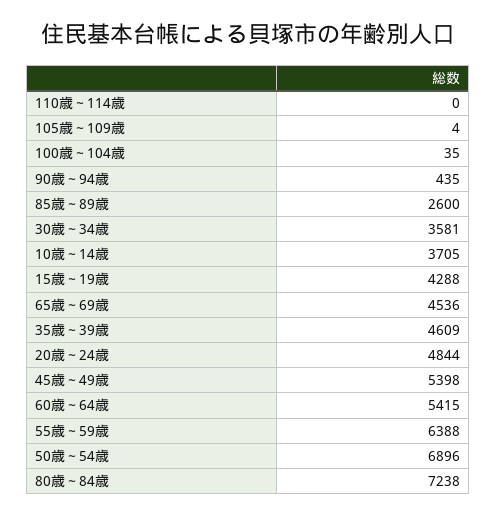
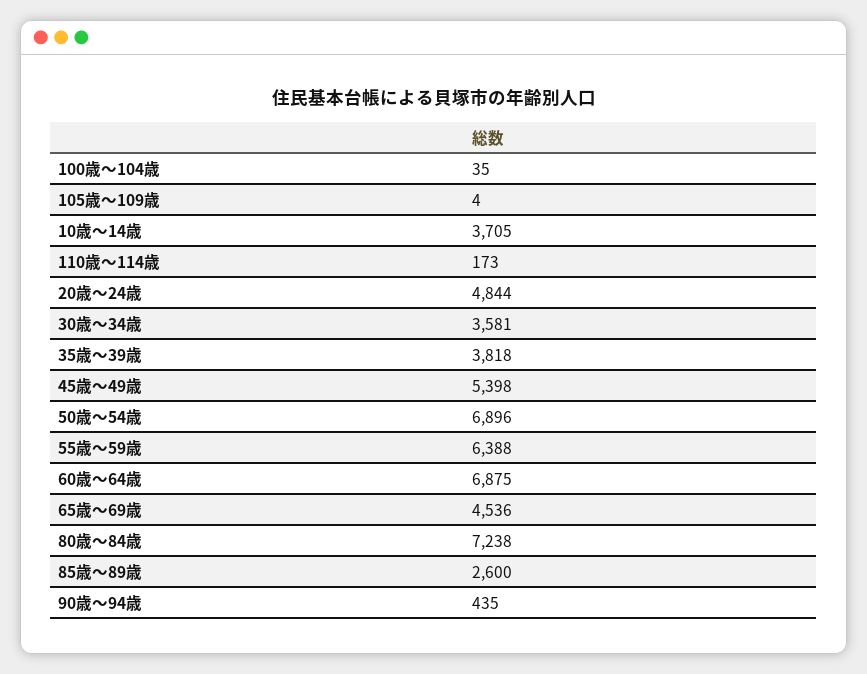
110歳～114歳: 0 -> 173
15歳～19歳: 4288 -> none
35歳～39歳: 4609 -> 3818
60歳～64歳: 5415 -> 6875

